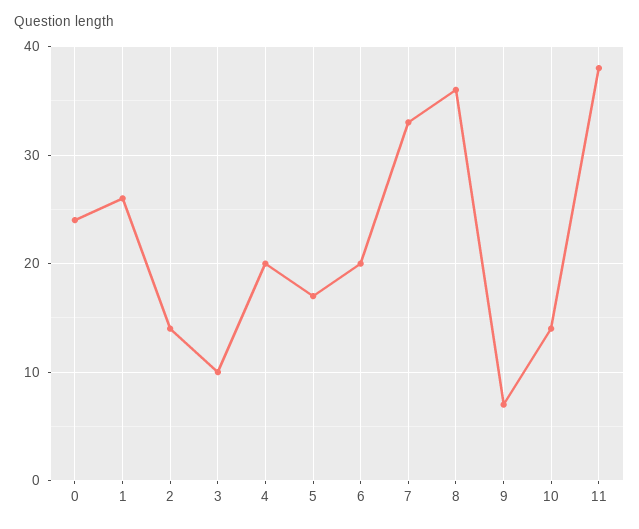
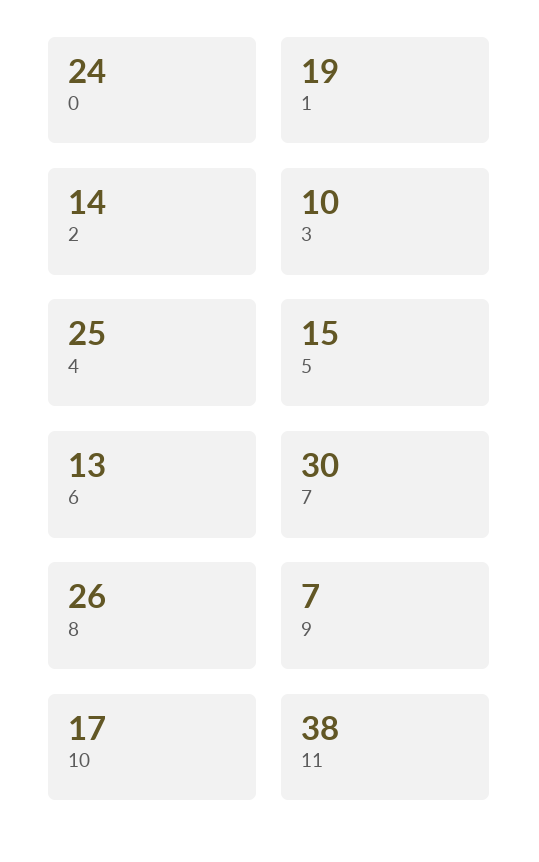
1: 26 -> 19
4: 20 -> 25
5: 17 -> 15
6: 20 -> 13
7: 33 -> 30
8: 36 -> 26
10: 14 -> 17

